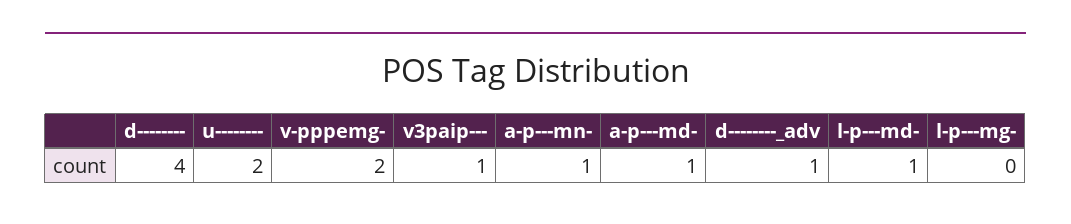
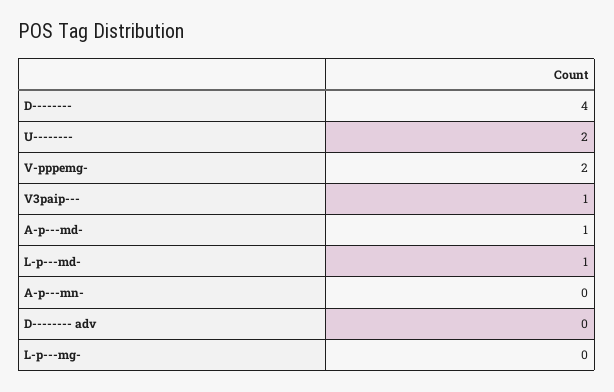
a-p---mn-: 1 -> 0
d--------_adv: 1 -> 0

